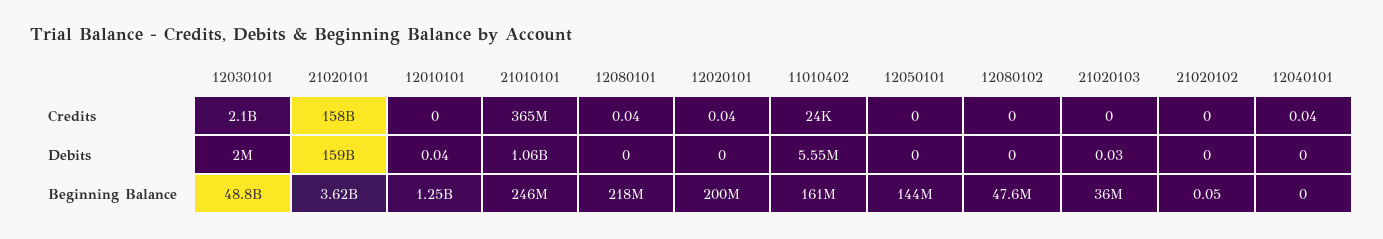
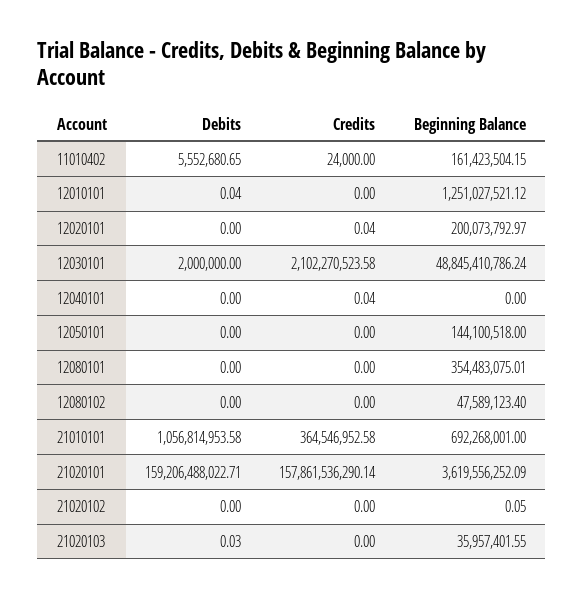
12080101, Credits: 0.04 -> 0
21010101, Beginning Balance: 246000000 -> 692268001
12080101, Beginning Balance: 218000000 -> 354483075.01

